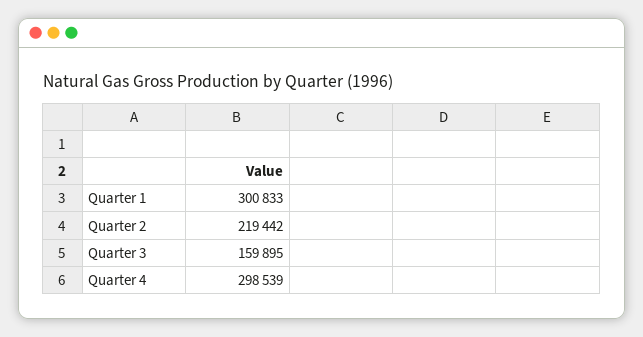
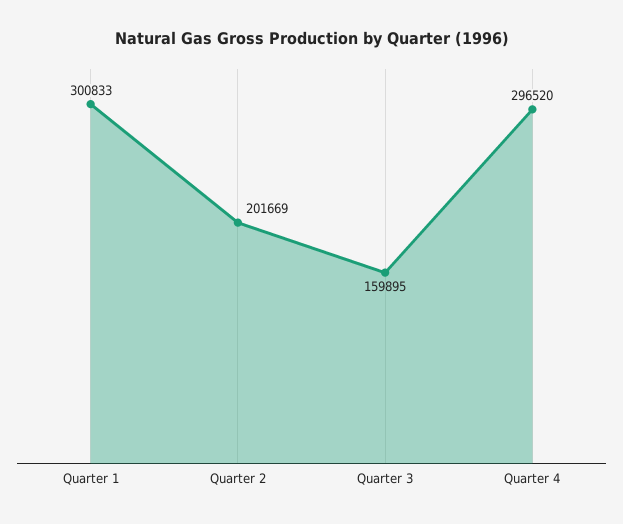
Quarter 2: 219442 -> 201669
Quarter 4: 298539 -> 296520

